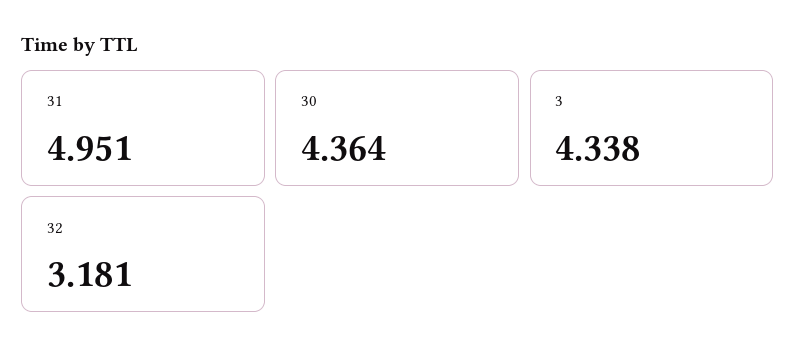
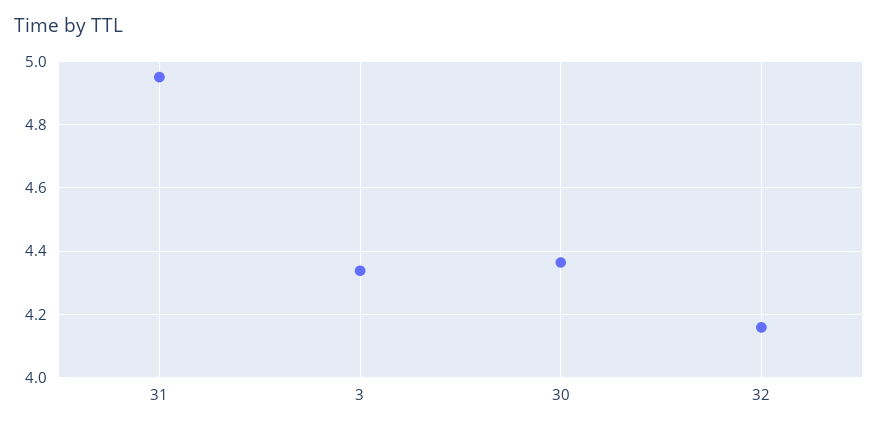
32: 3.181 -> 4.16

